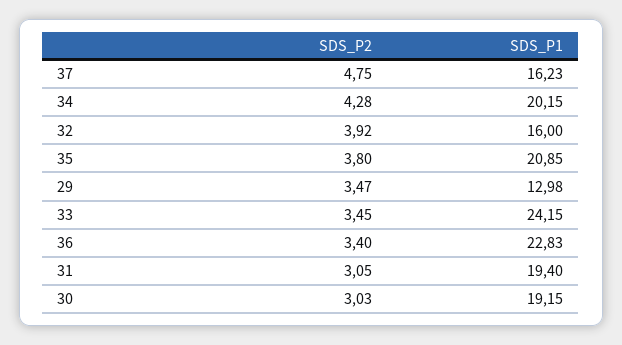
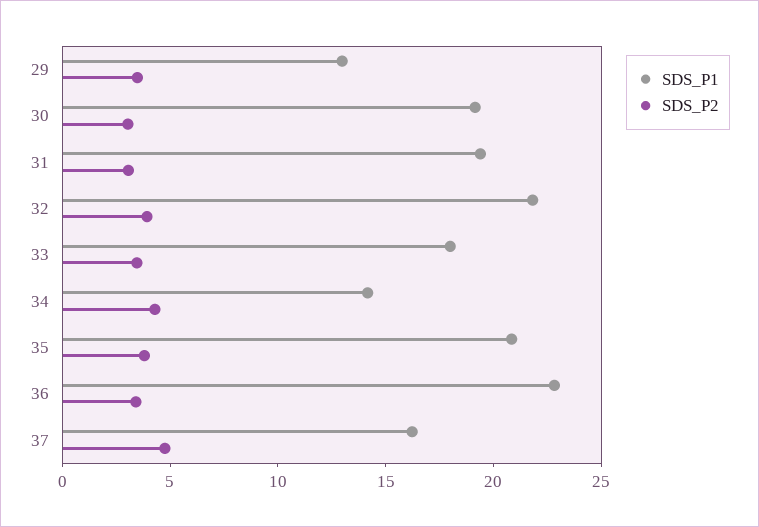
SDS_P1, 34: 20.15 -> 14
SDS_P1, 32: 16 -> 22
SDS_P1, 33: 24.15 -> 18

